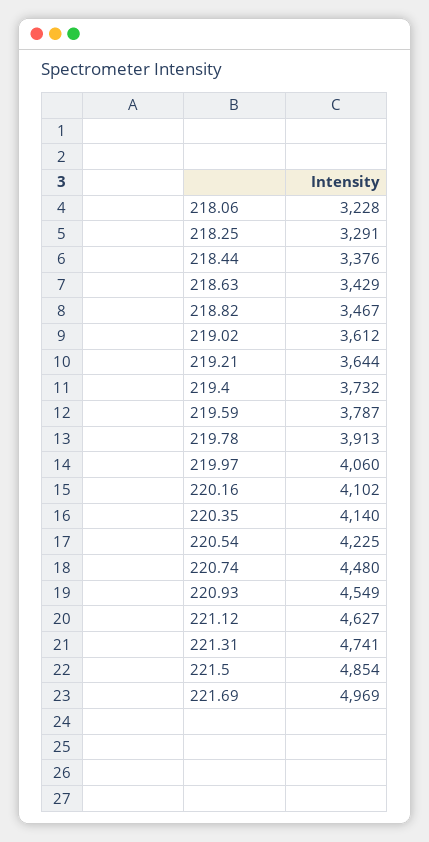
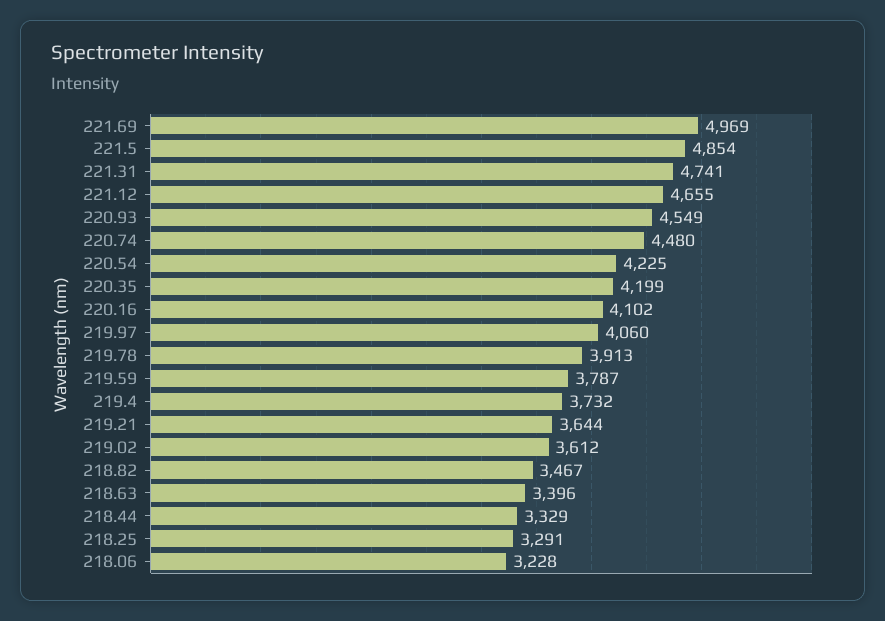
218.44: 3376 -> 3329
218.63: 3429 -> 3396
220.35: 4140 -> 4199
221.12: 4627 -> 4655

